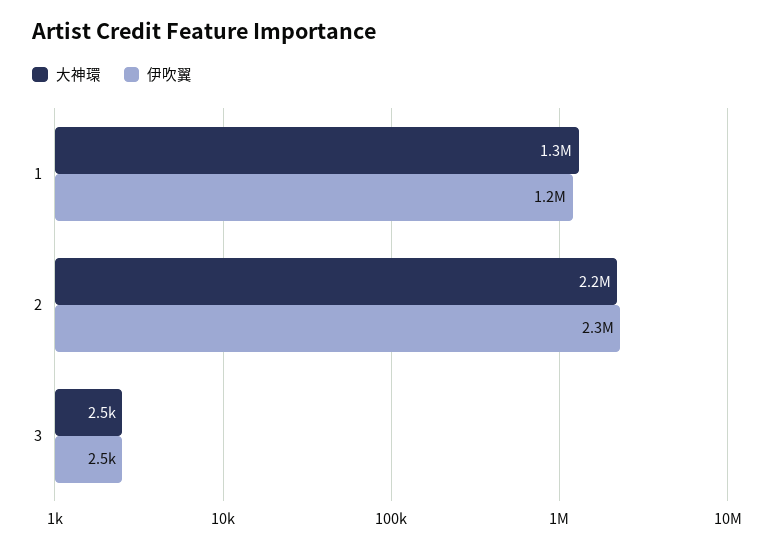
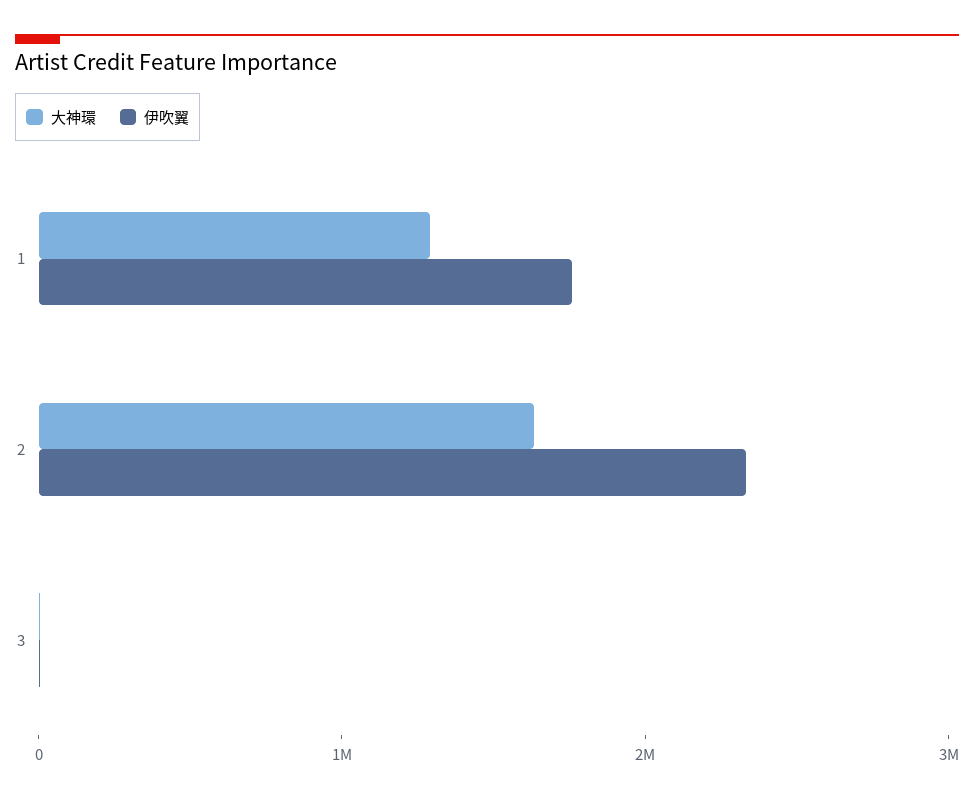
伊吹翼, 1: 1200000 -> 1800000
大神環, 2: 2200000 -> 1600000

